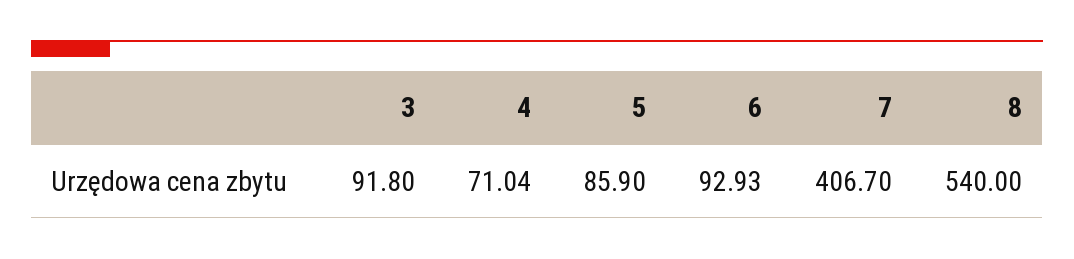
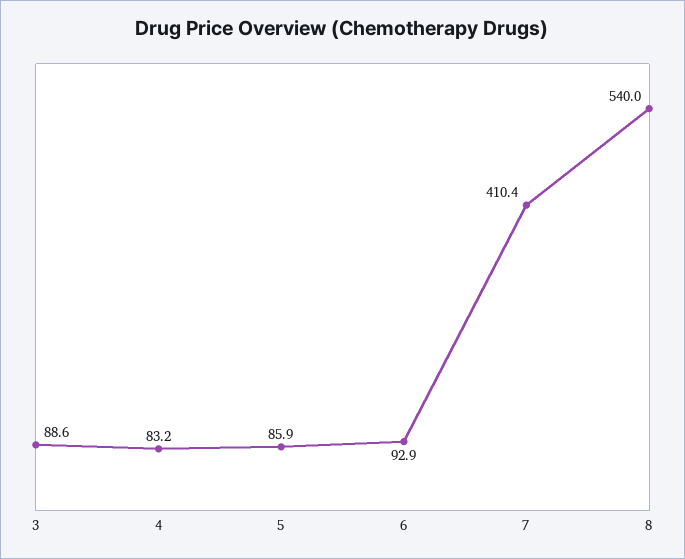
3: 91.8 -> 88.6
4: 71.04 -> 83.2
7: 406.7 -> 410.4

